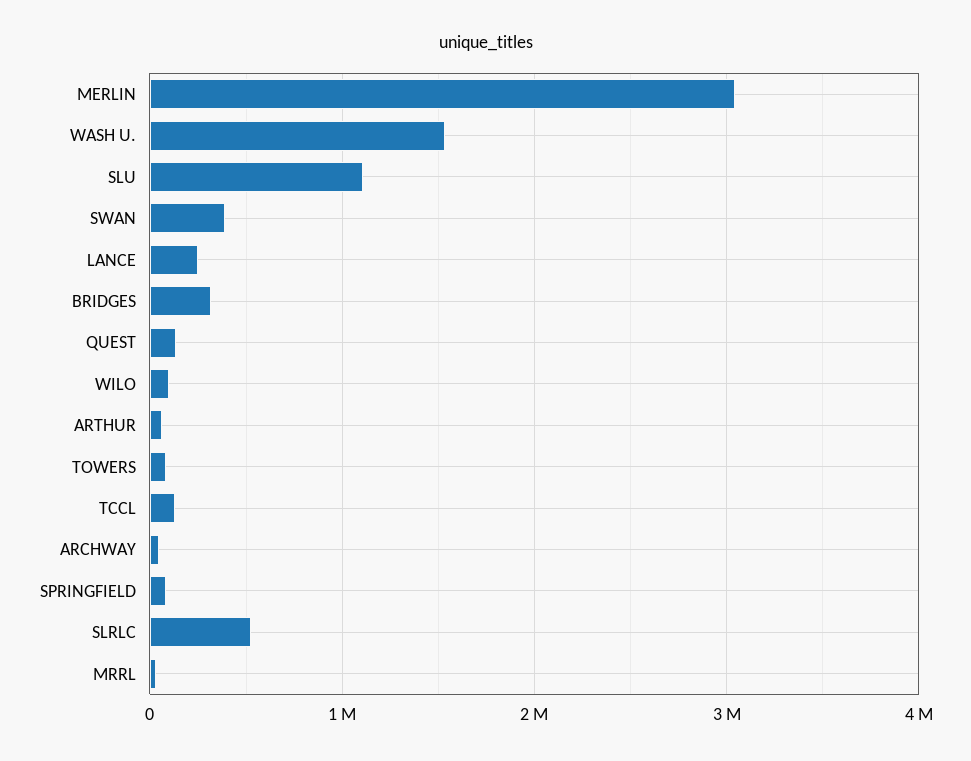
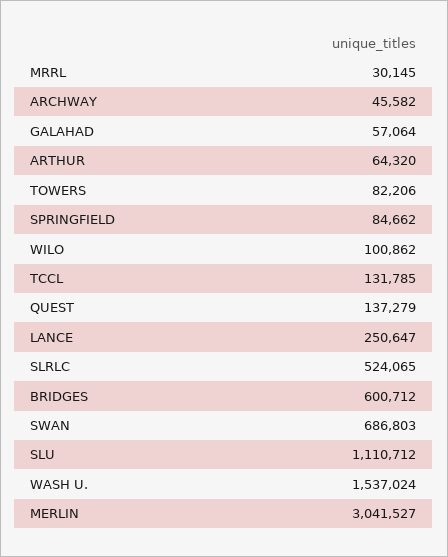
SWAN: 400000 -> 686803
BRIDGES: 300000 -> 600712
GALAHAD: none -> 57064

